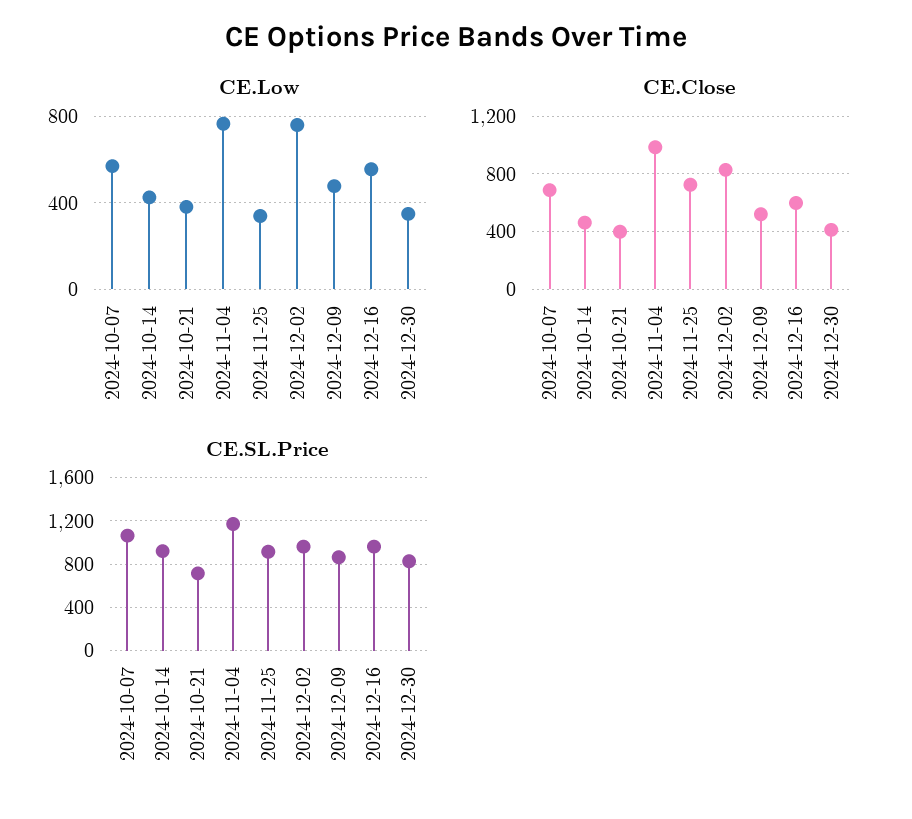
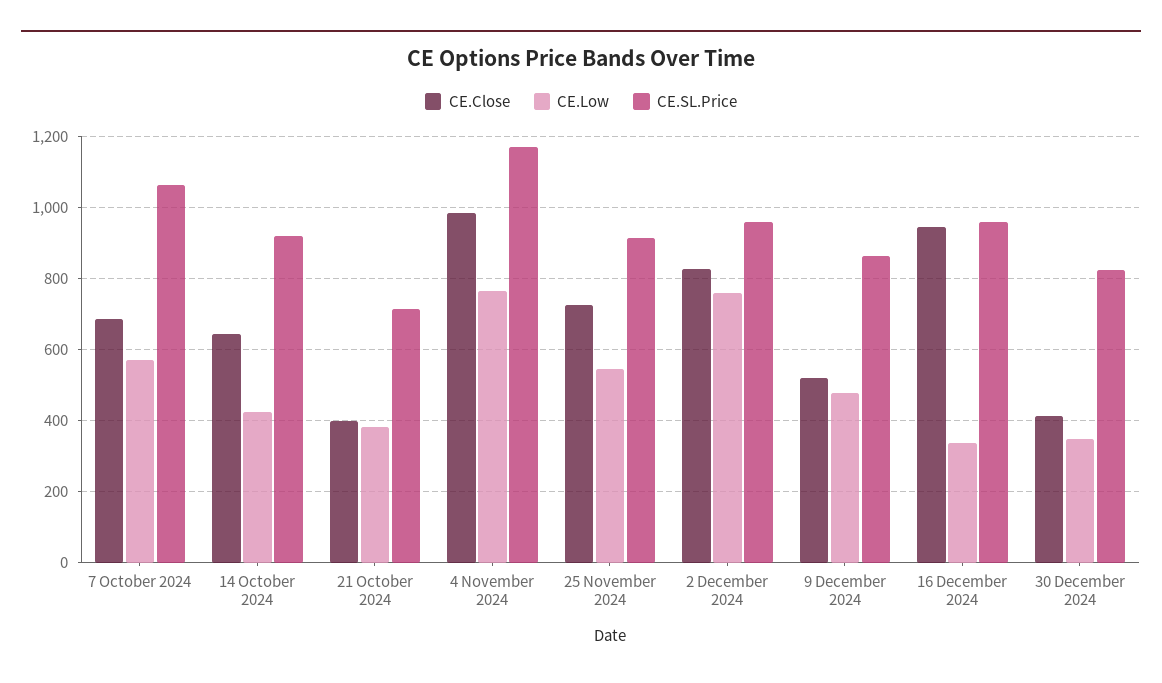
CE.Low, 2024-11-25: 350 -> 540
CE.Low, 2024-12-16: 550 -> 340
CE.Close, 2024-10-14: 450 -> 640
CE.Close, 2024-12-16: 600 -> 940

